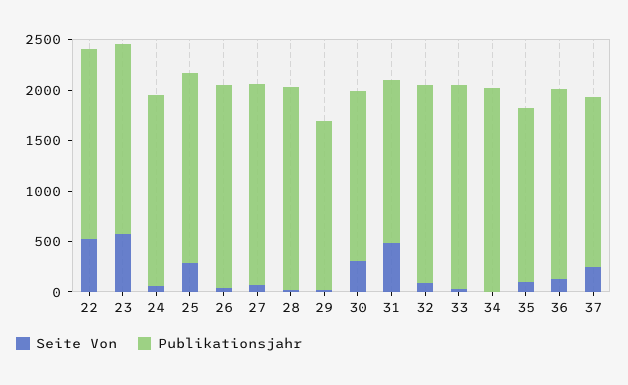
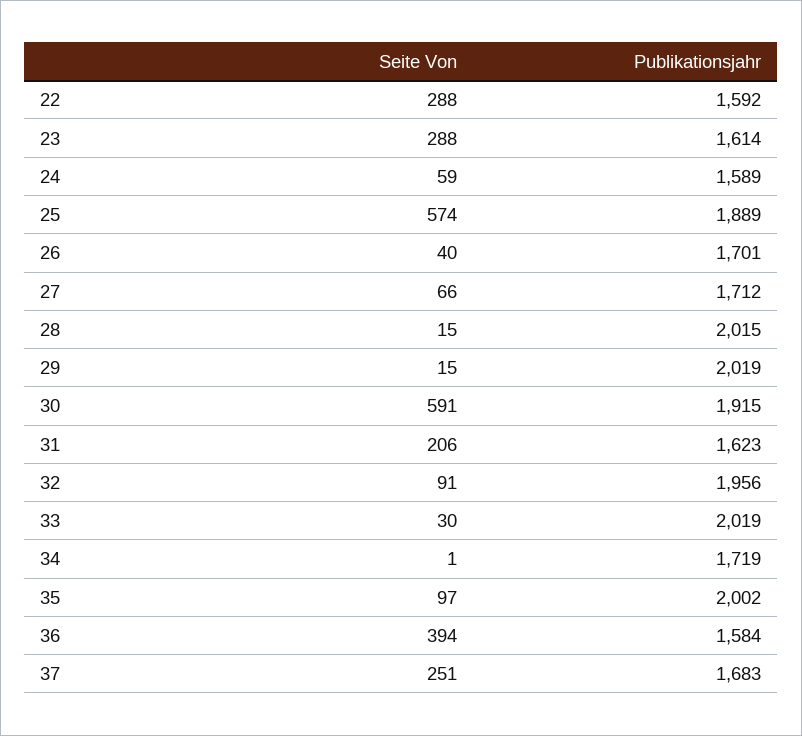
Seite Von, 22: 500 -> 288
Publikationsjahr, 22: 1900 -> 1592
Seite Von, 23: 600 -> 288
Publikationsjahr, 23: 1900 -> 1614
Publikationsjahr, 24: 1900 -> 1589
Seite Von, 25: 300 -> 574
Publikationsjahr, 26: 2000 -> 1701
Publikationsjahr, 27: 2000 -> 1712
Publikationsjahr, 29: 1700 -> 2019
Seite Von, 30: 300 -> 591
Publikationsjahr, 30: 1700 -> 1915
Seite Von, 31: 500 -> 206
Publikationsjahr, 34: 2000 -> 1719
Publikationsjahr, 35: 1700 -> 2002
Seite Von, 36: 100 -> 394
Publikationsjahr, 36: 1900 -> 1584

